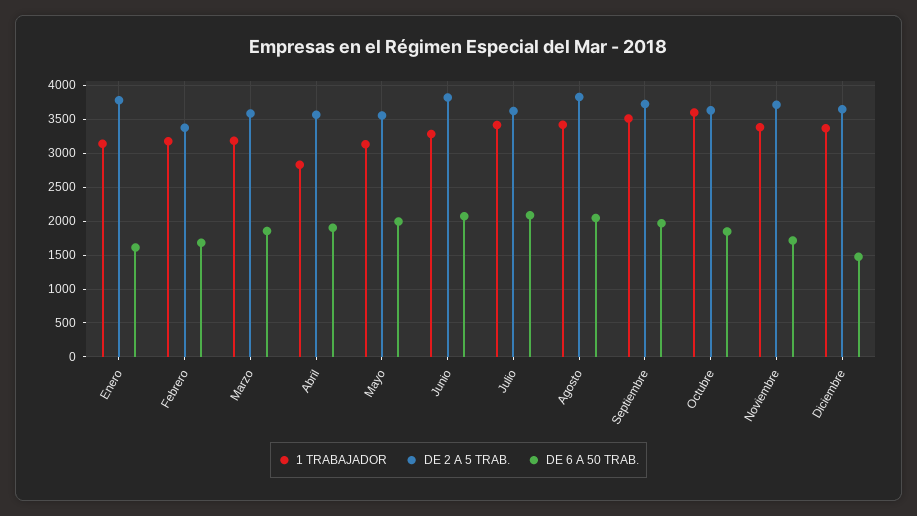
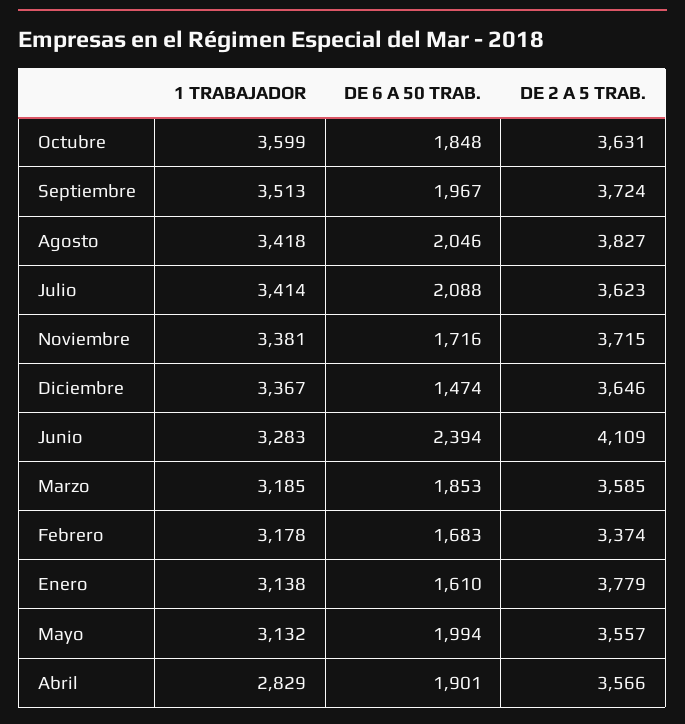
DE 2 A 5 TRAB., Junio: 3800 -> 4109
DE 6 A 50 TRAB., Junio: 2100 -> 2394

